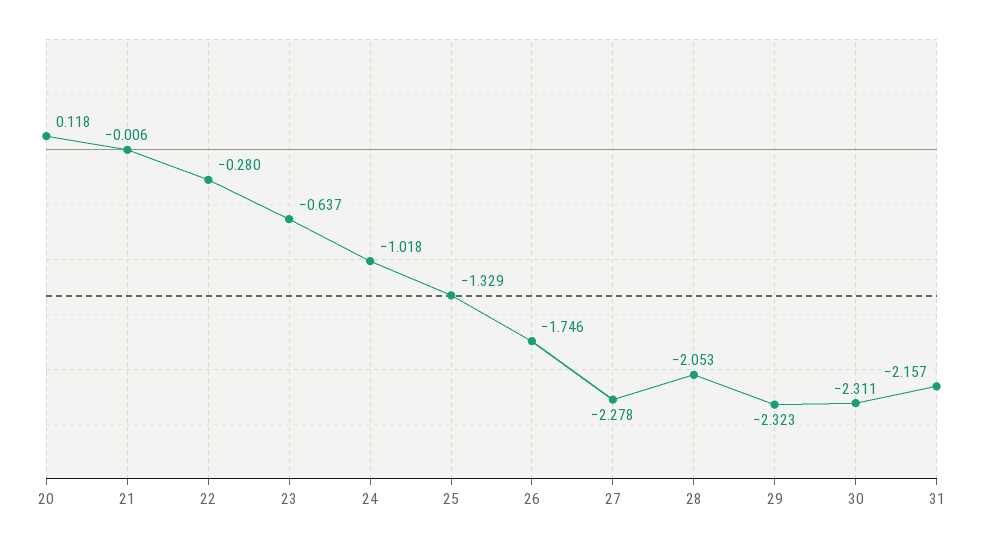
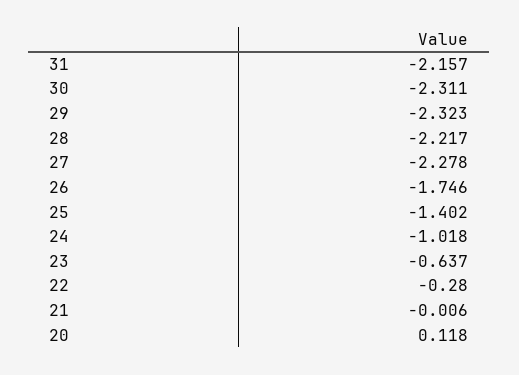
25: -1.329 -> -1.402
28: -2.053 -> -2.217

